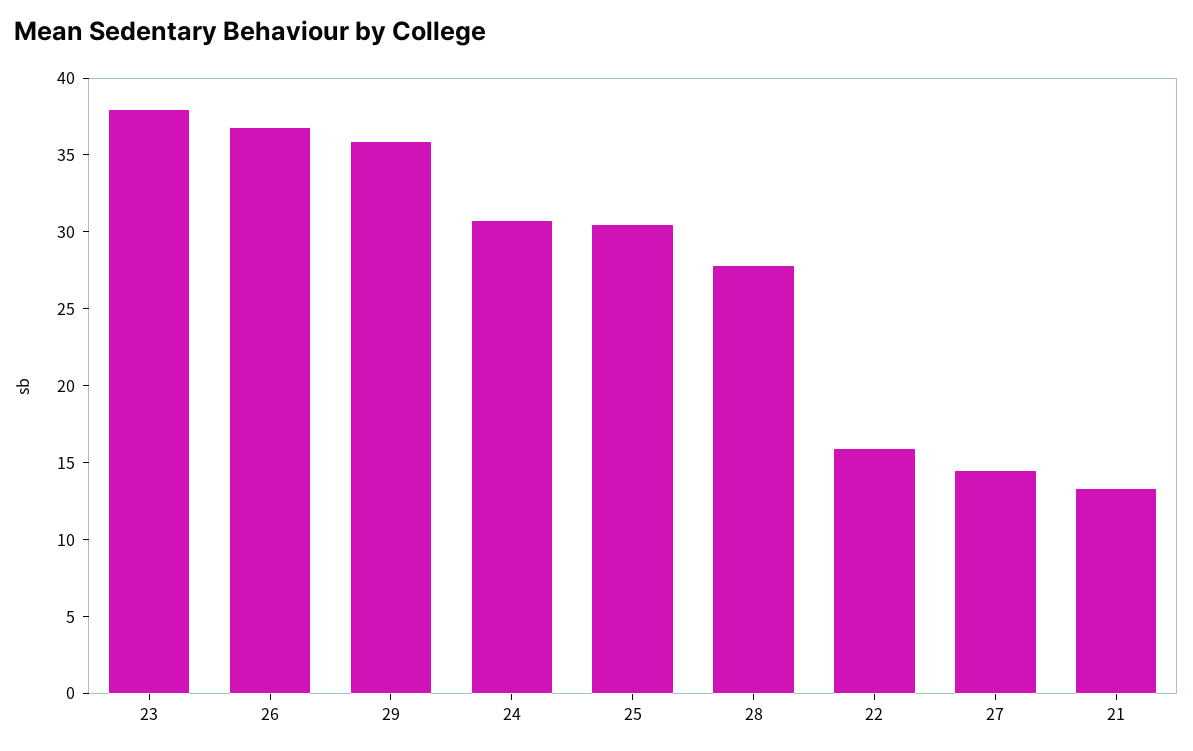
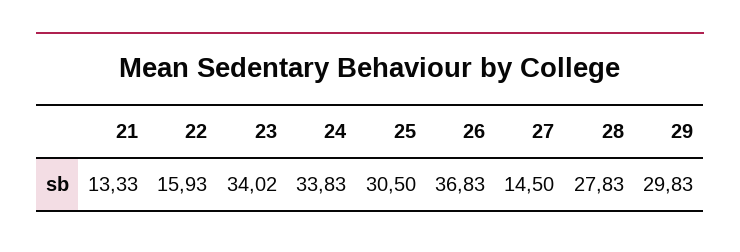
23: 38 -> 34.02
29: 36 -> 29.83
24: 31 -> 33.83

